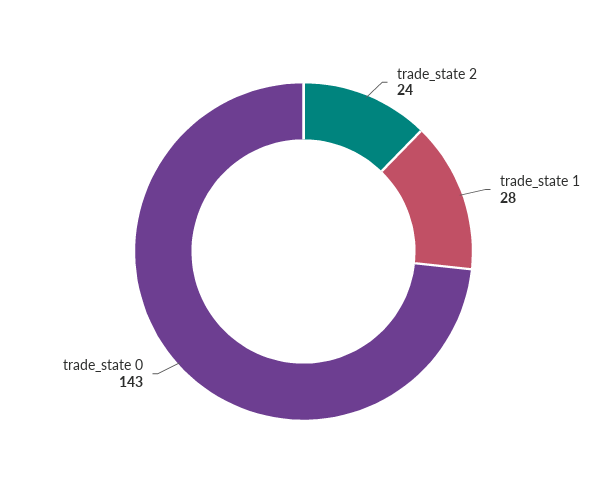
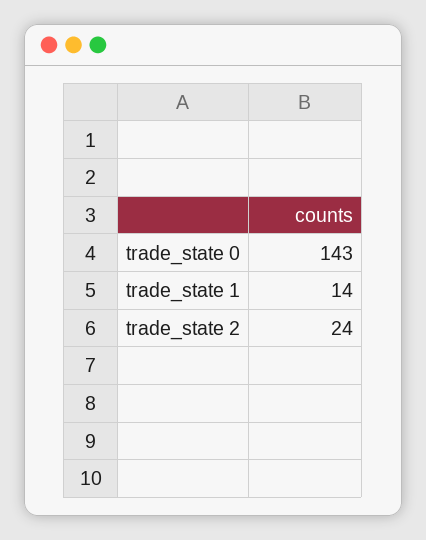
trade_state 1: 28 -> 14

